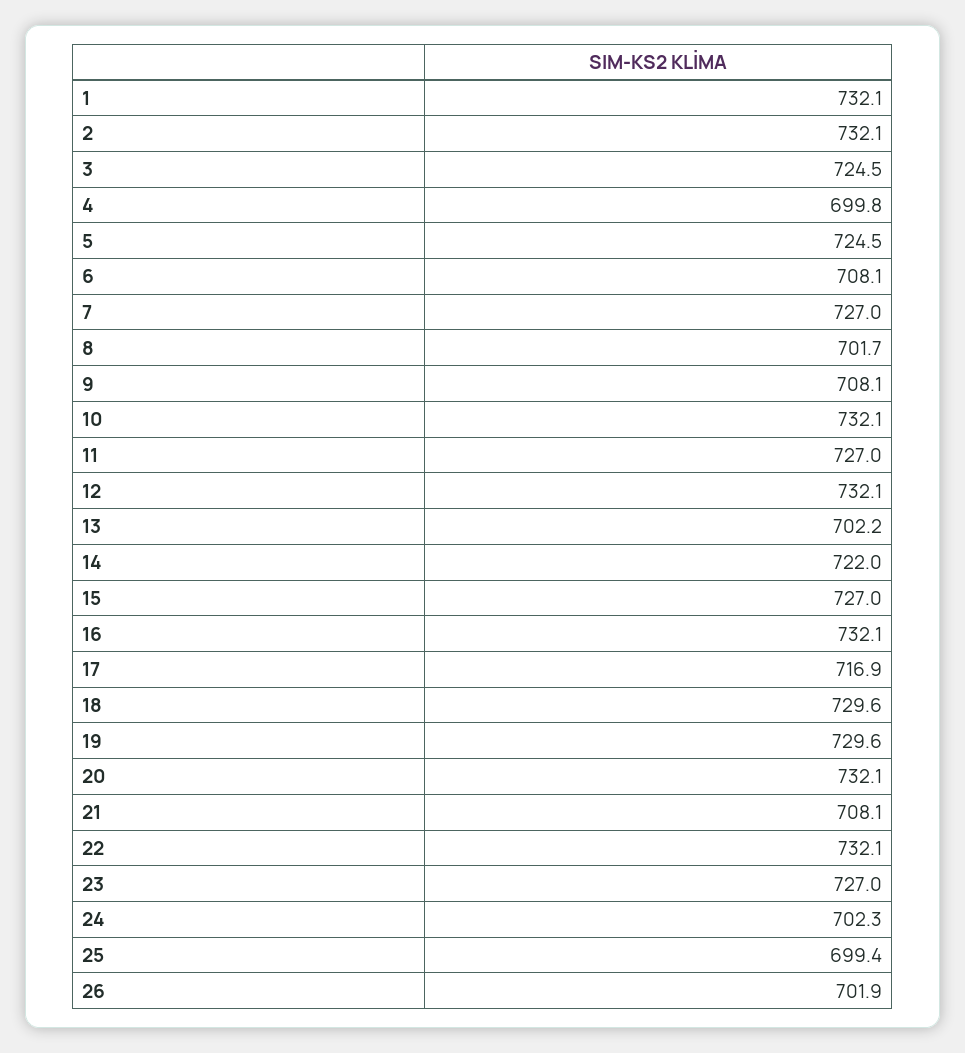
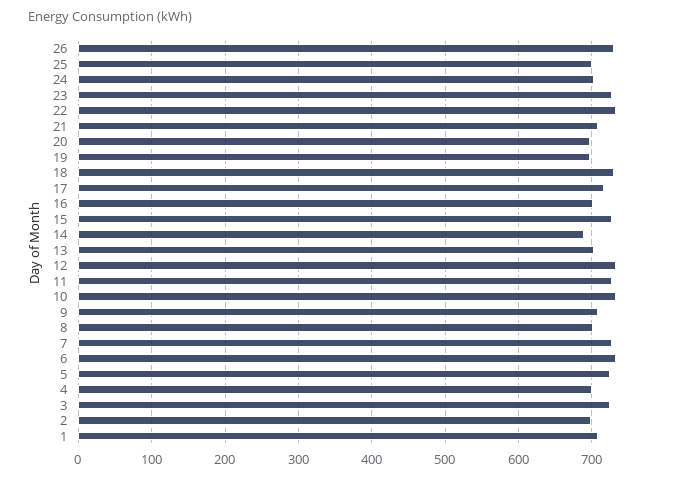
1: 732.1 -> 710
2: 732.1 -> 700
6: 708.1 -> 730
14: 722 -> 690
16: 732.1 -> 700
19: 729.6 -> 700
20: 732.1 -> 700
26: 701.9 -> 730

